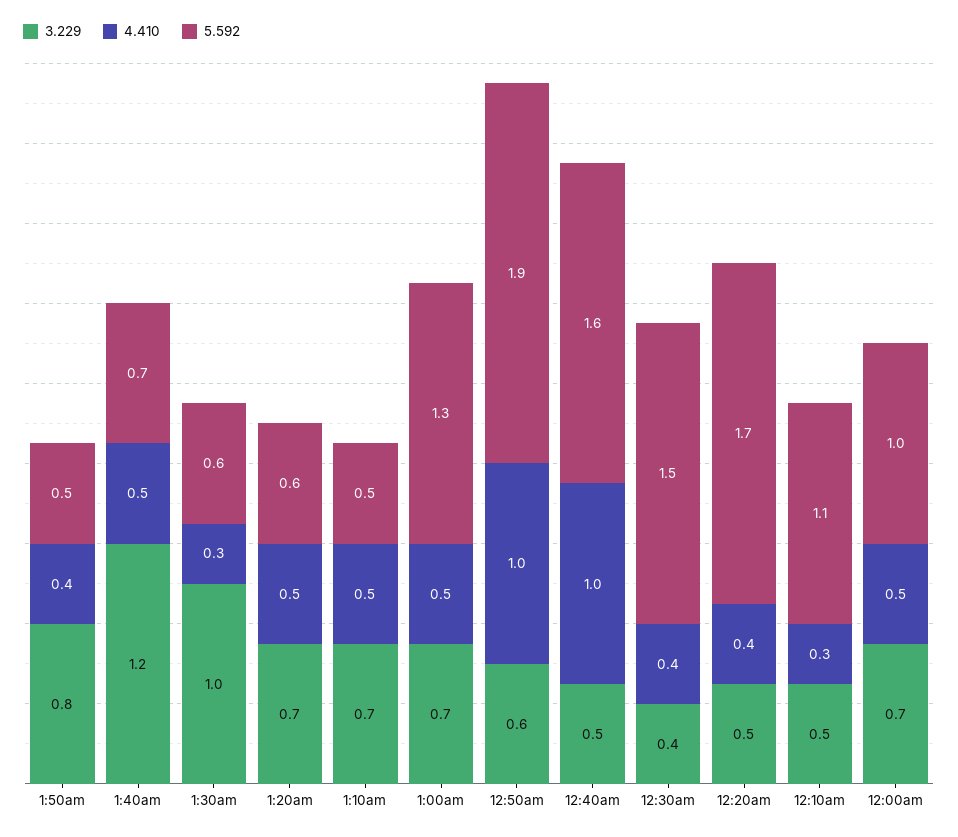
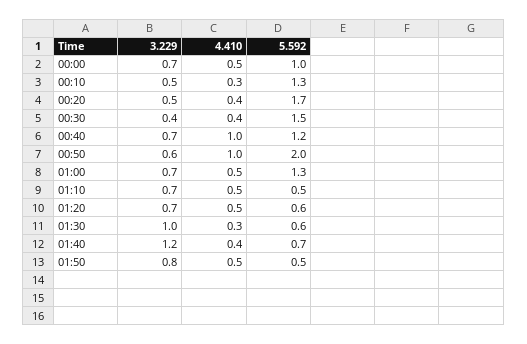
4.410, 1:50am: 0.4 -> 0.5
4.410, 1:40am: 0.5 -> 0.4
5.592, 12:50am: 1.9 -> 2
3.229, 12:40am: 0.5 -> 0.7
5.592, 12:40am: 1.6 -> 1.2
5.592, 12:10am: 1.1 -> 1.3

